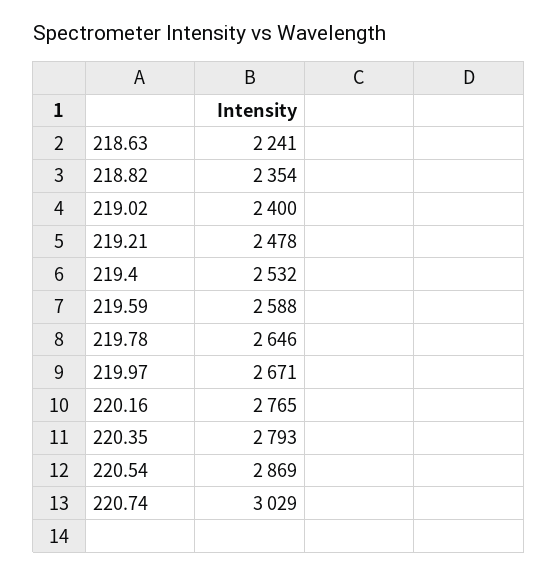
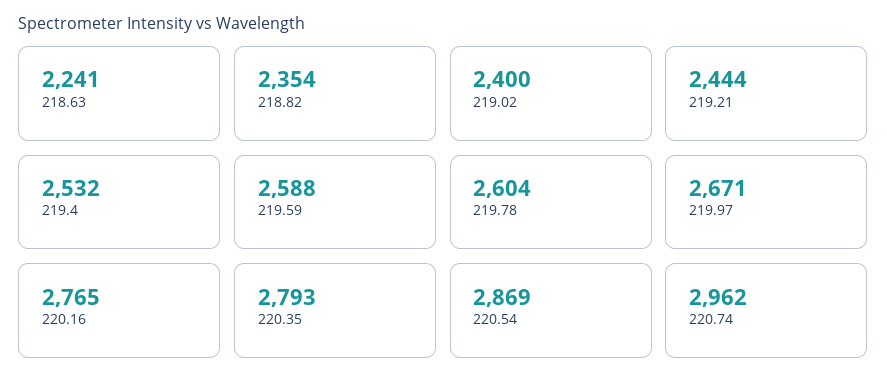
219.21: 2478 -> 2444
219.78: 2646 -> 2604
220.74: 3029 -> 2962

